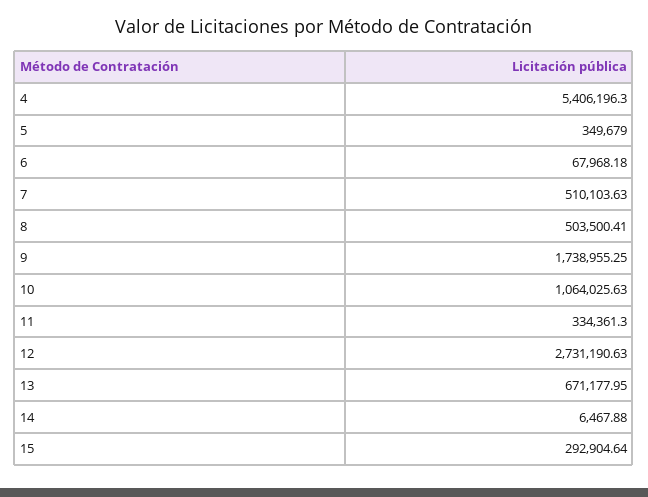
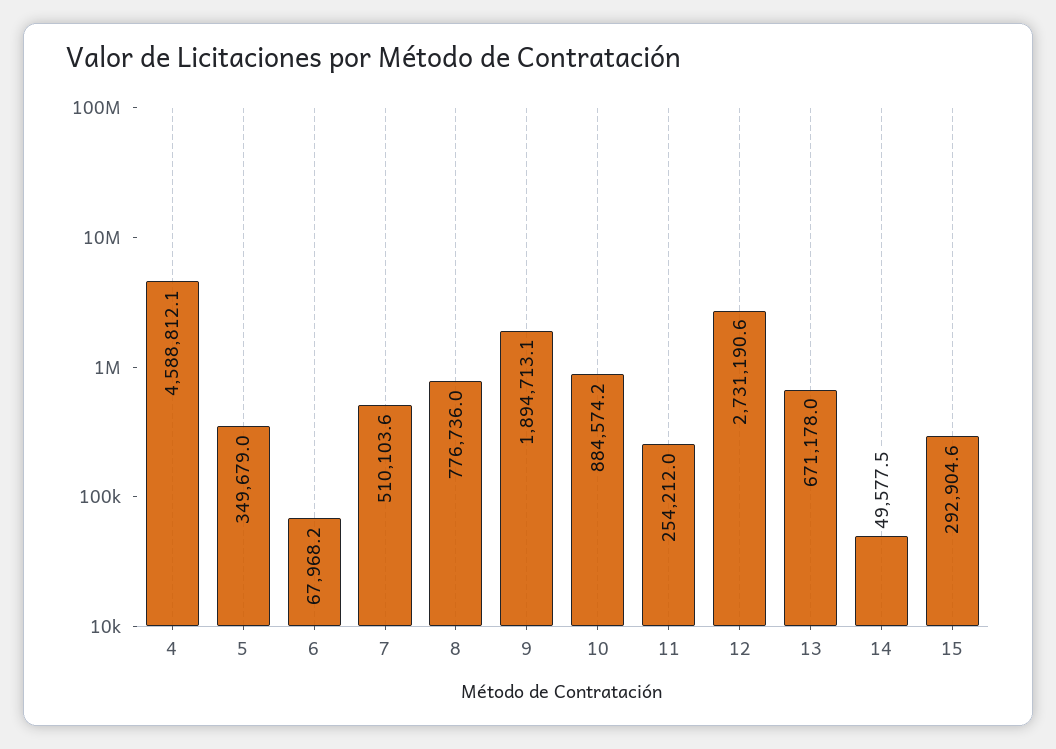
4: 5406196.3 -> 4588812.1
8: 503500.41 -> 776736
9: 1738955.25 -> 1894713.1
10: 1064025.63 -> 884574.2
11: 334361.3 -> 254212
14: 6467.88 -> 49577.5

